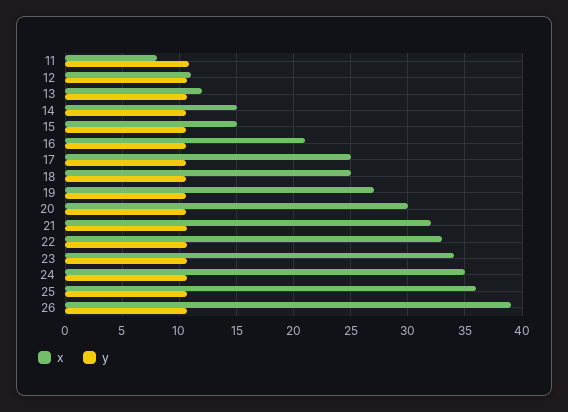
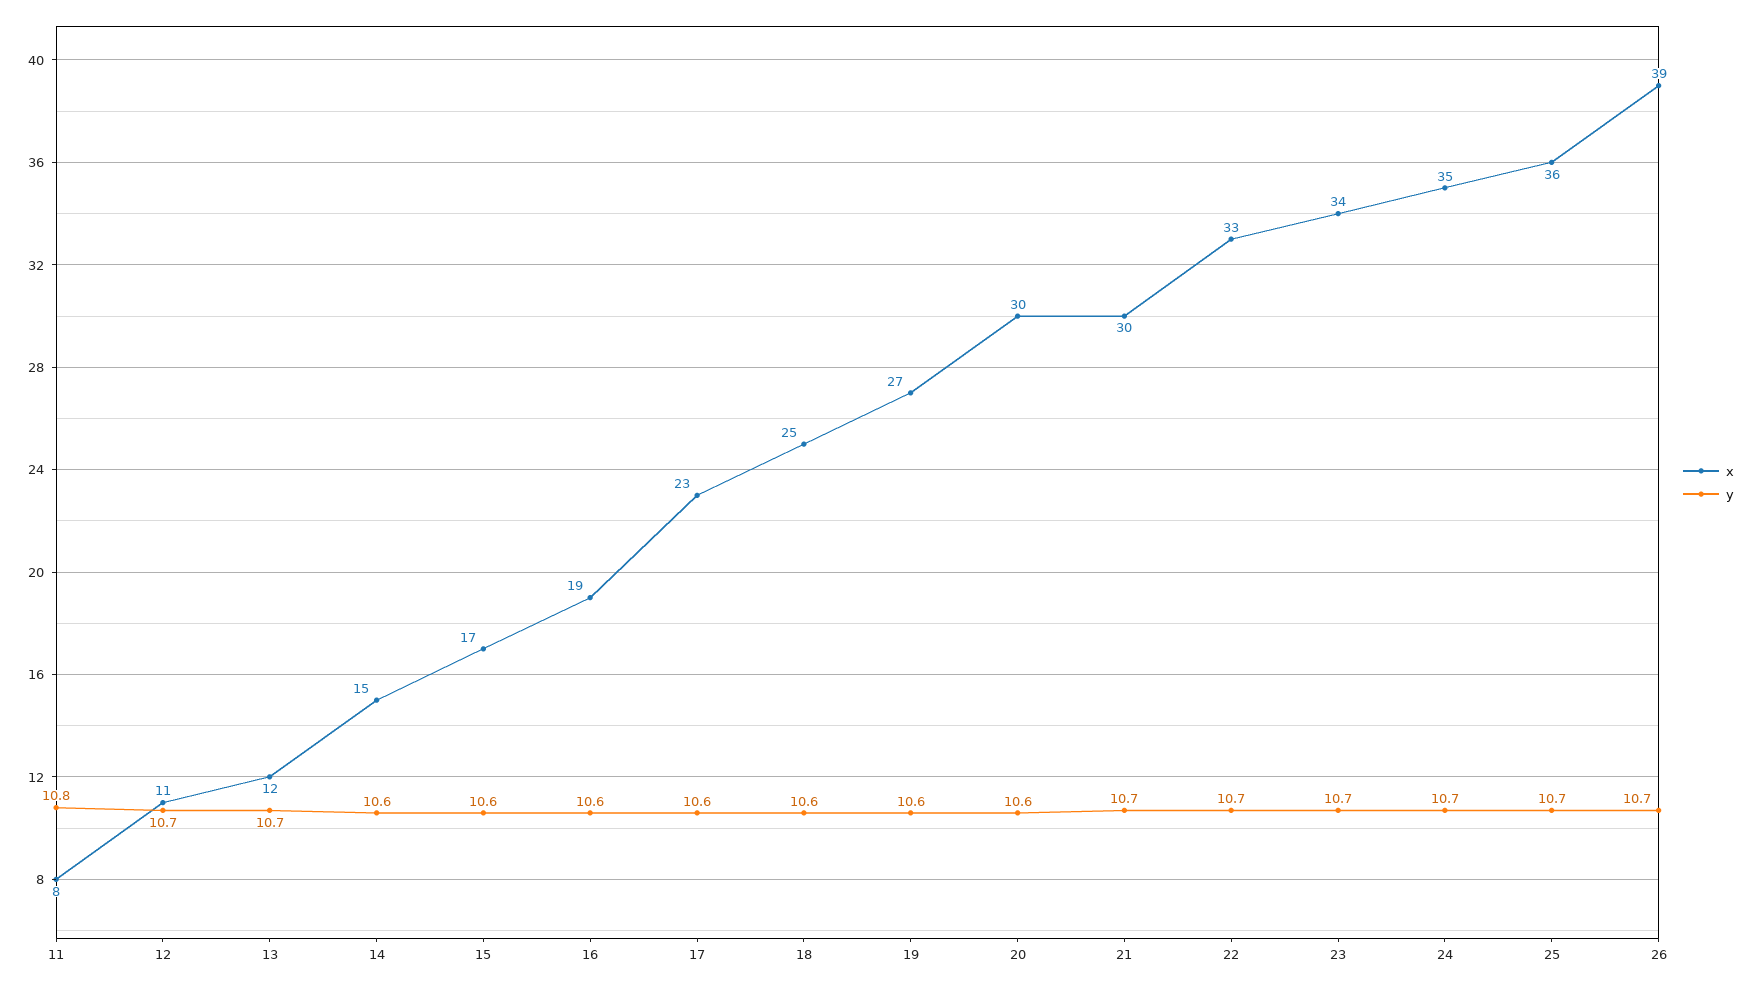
x, 15: 15 -> 17
x, 16: 21 -> 19
x, 17: 25 -> 23
x, 21: 32 -> 30

